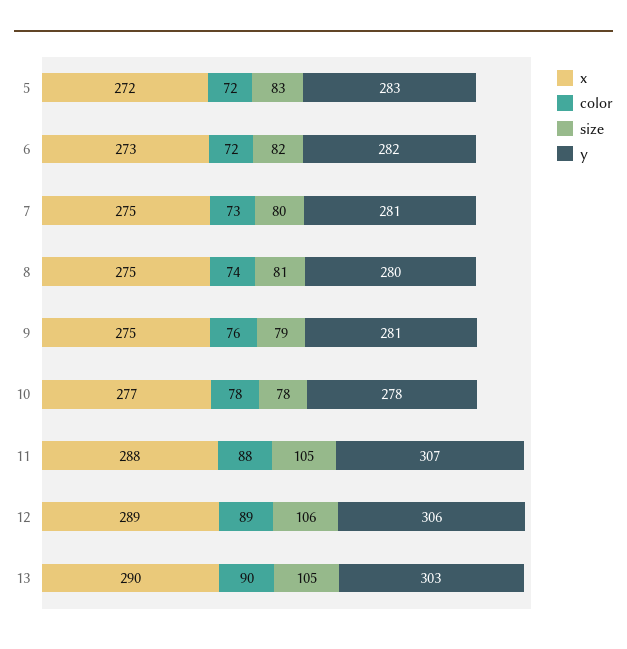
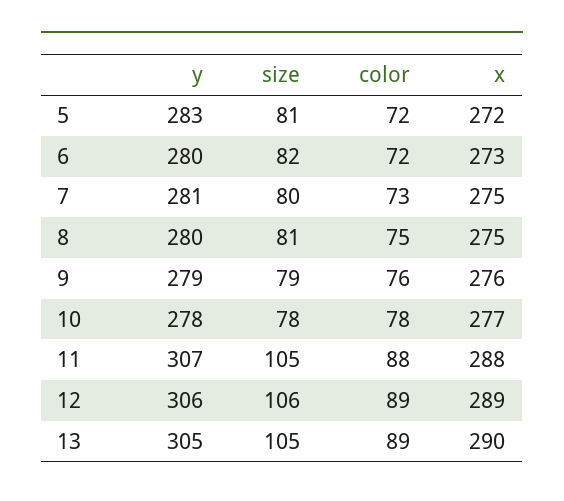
size, 5: 83 -> 81
y, 6: 282 -> 280
color, 8: 74 -> 75
x, 9: 275 -> 276
y, 9: 281 -> 279
color, 13: 90 -> 89
y, 13: 303 -> 305

